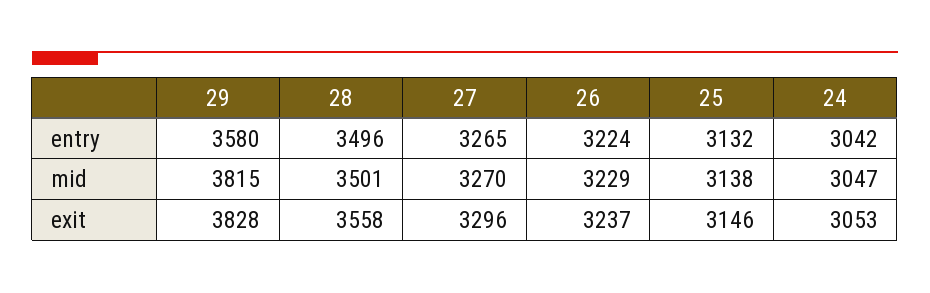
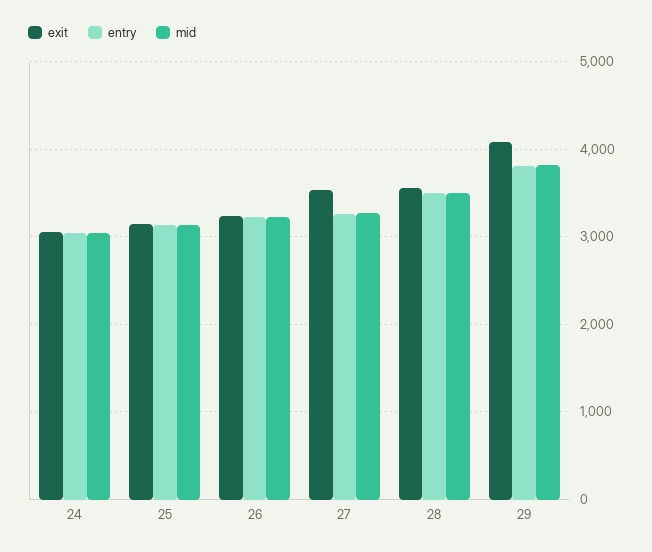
entry, 29: 3580 -> 3800
exit, 29: 3828 -> 4100
exit, 27: 3296 -> 3500

